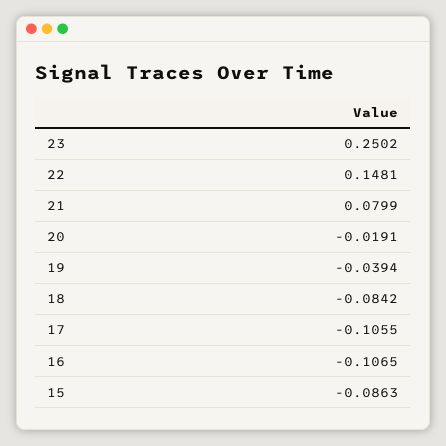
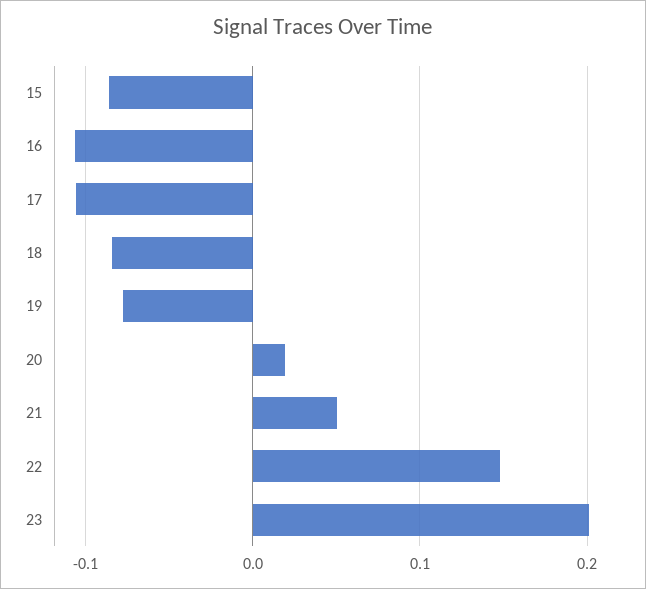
23: 0.2502 -> 0.2
21: 0.0799 -> 0.05
20: -0.0191 -> 0.02
19: -0.0394 -> -0.08

